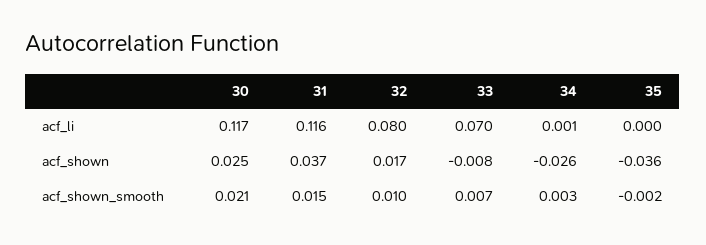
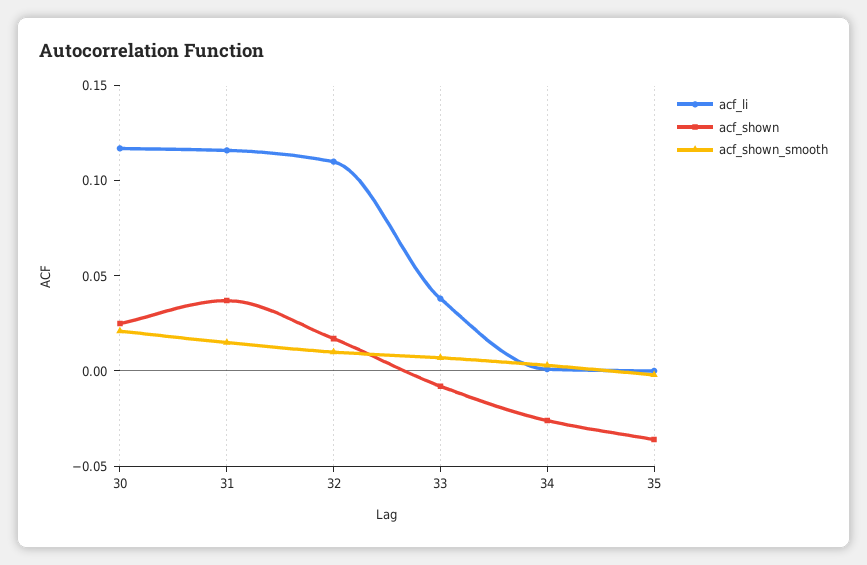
acf_li, 32: 0.08 -> 0.11
acf_li, 33: 0.07 -> 0.04

